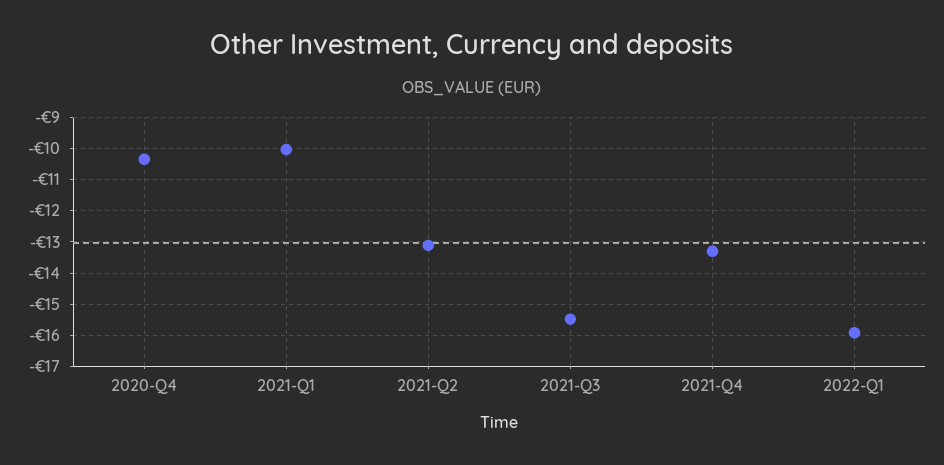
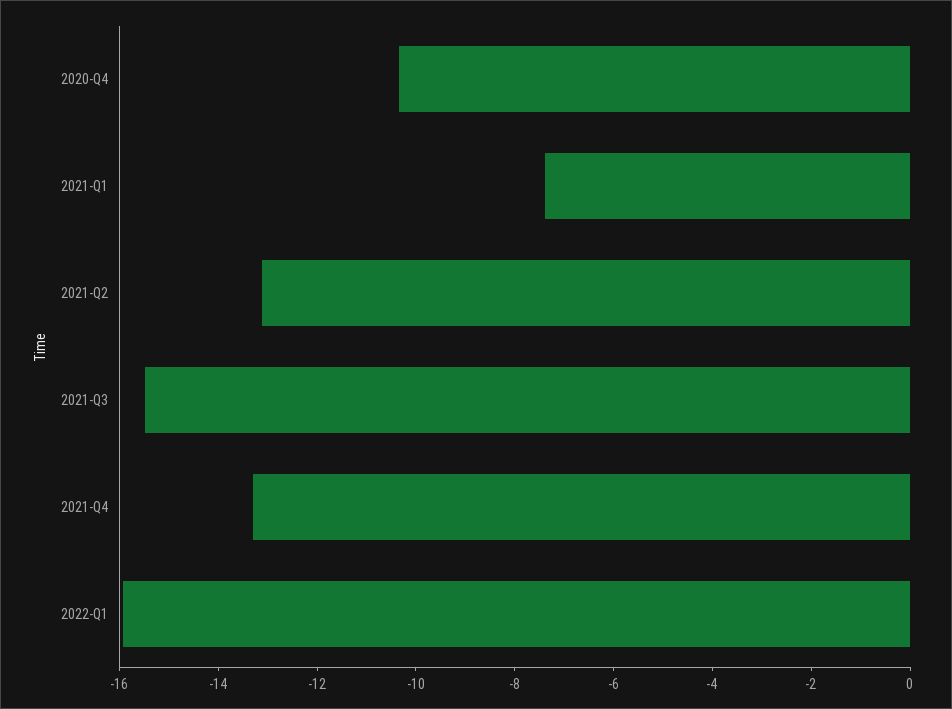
2021-Q1: -10 -> -7.5

